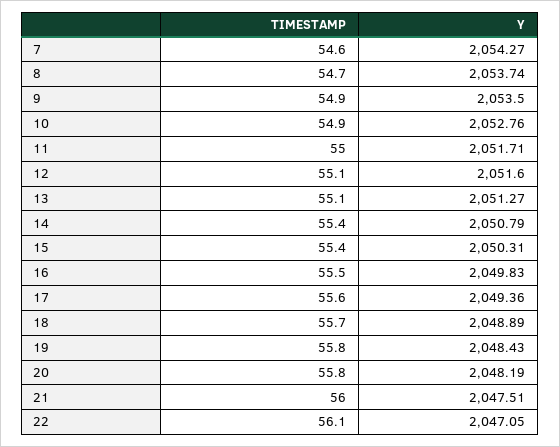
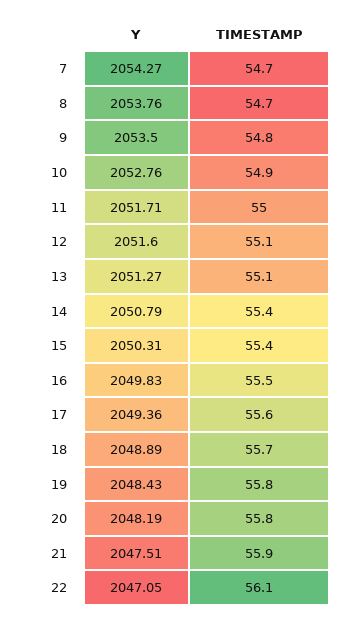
TIMESTAMP, 7: 54.6 -> 54.7
Y, 8: 2053.74 -> 2053.76
TIMESTAMP, 9: 54.9 -> 54.8
TIMESTAMP, 21: 56 -> 55.9

